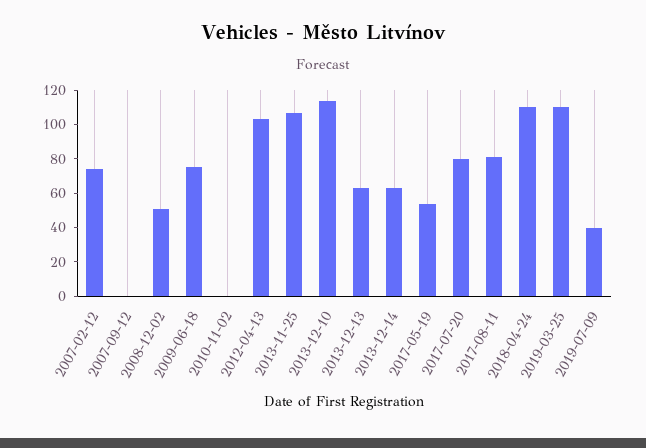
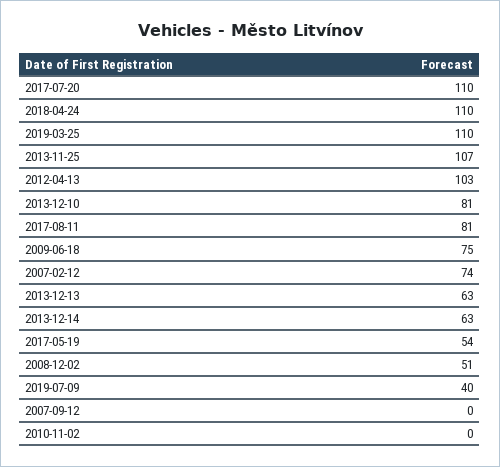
2013-12-10: 115 -> 81
2017-07-20: 80 -> 110

